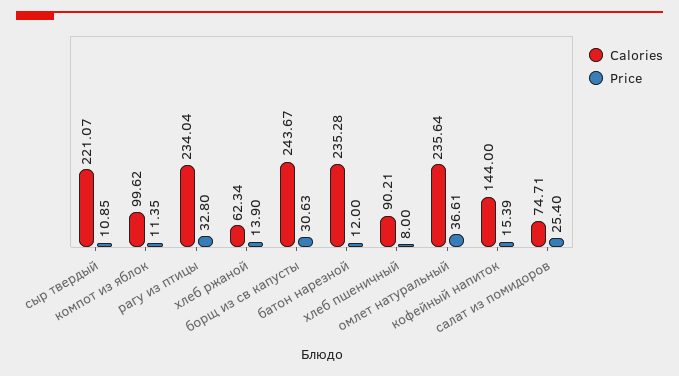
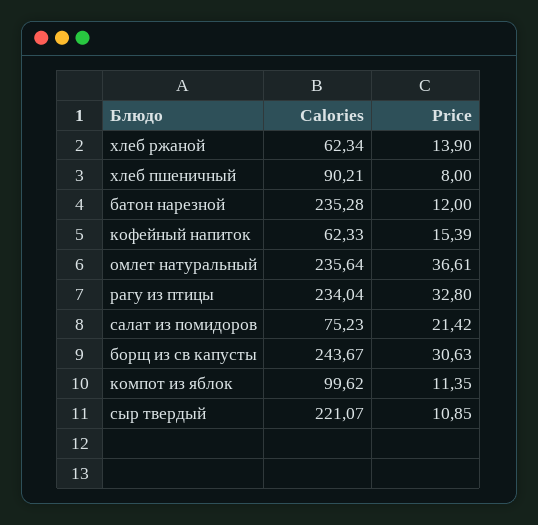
Calories, кофейный напиток: 144 -> 62.33
Calories, салат из помидоров: 74.71 -> 75.23
Price, салат из помидоров: 25.4 -> 21.42

